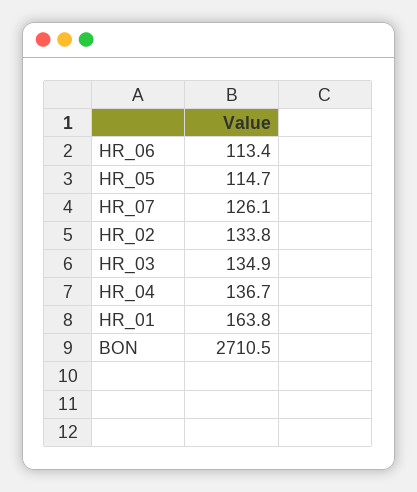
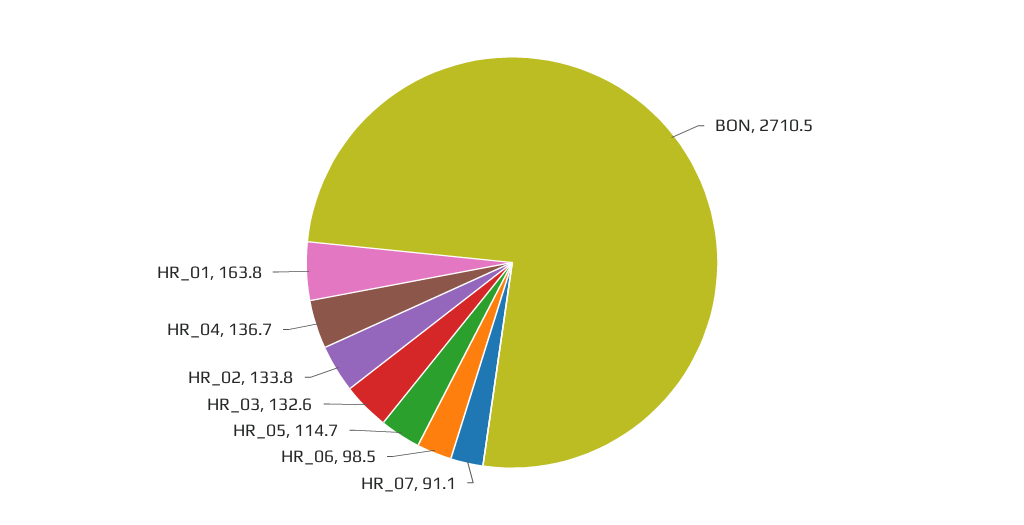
HR_06: 113.4 -> 98.5
HR_07: 126.1 -> 91.1
HR_03: 134.9 -> 132.6

